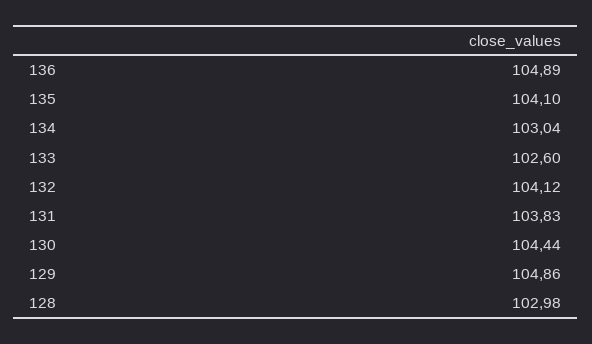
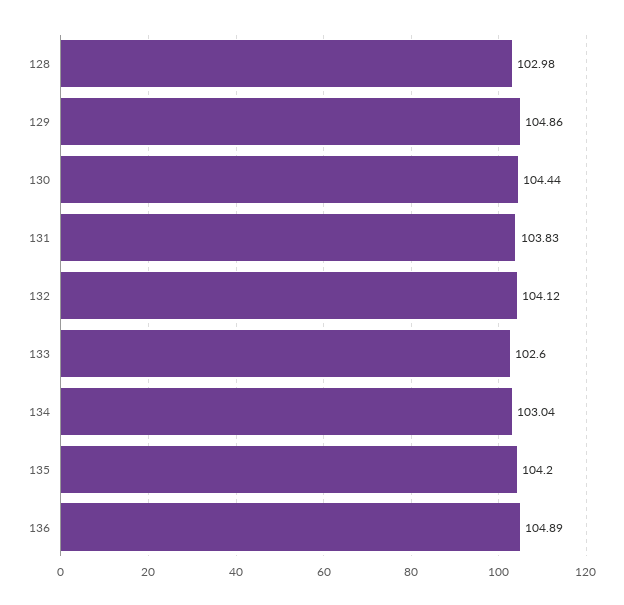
135: 104.1 -> 104.2

